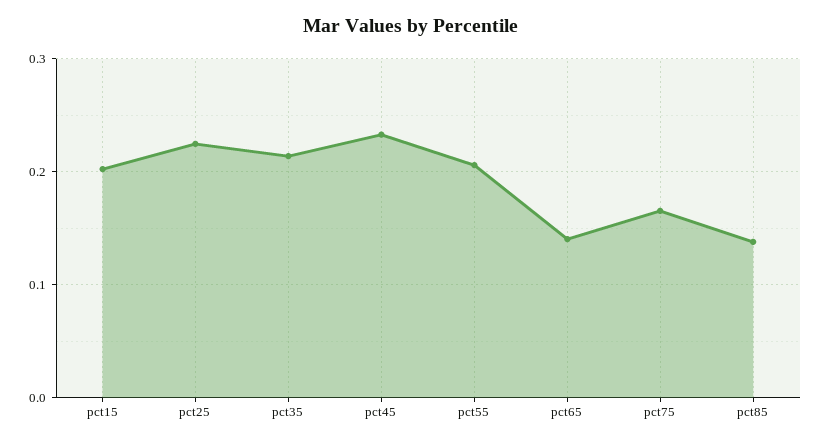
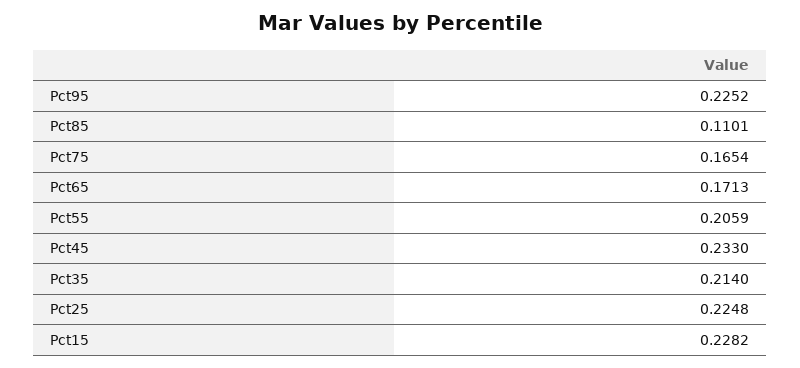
pct15: 0.2 -> 0.2282
pct65: 0.14 -> 0.1713
pct85: 0.14 -> 0.1101
Pct95: none -> 0.2252

